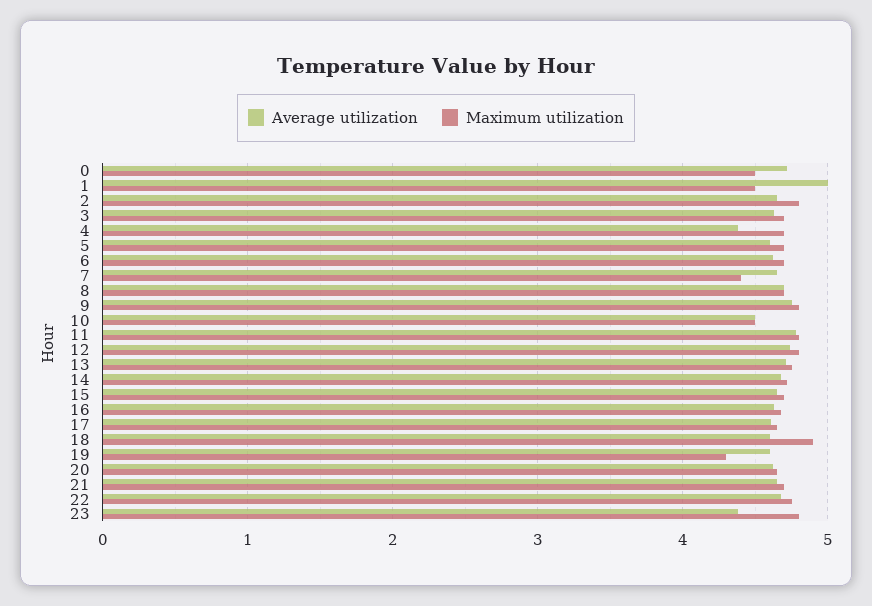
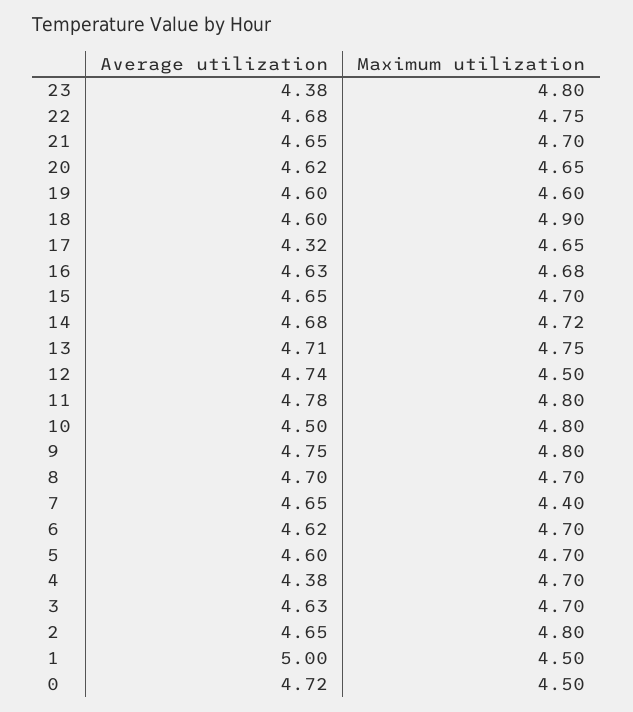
Maximum utilization, 10: 4.5 -> 4.8
Maximum utilization, 12: 4.8 -> 4.5
Average utilization, 17: 4.6 -> 4.32
Maximum utilization, 19: 4.3 -> 4.6

